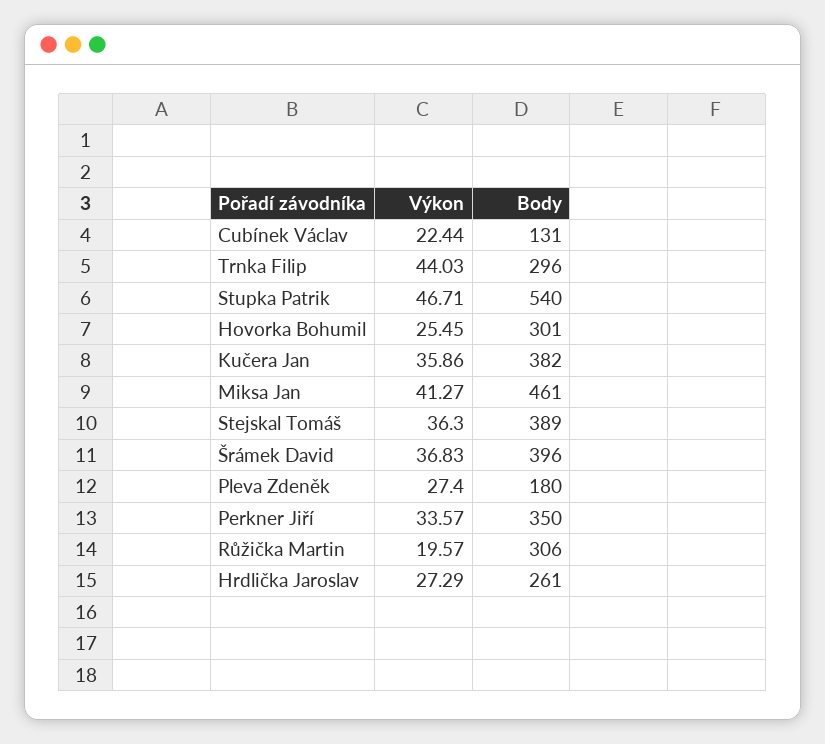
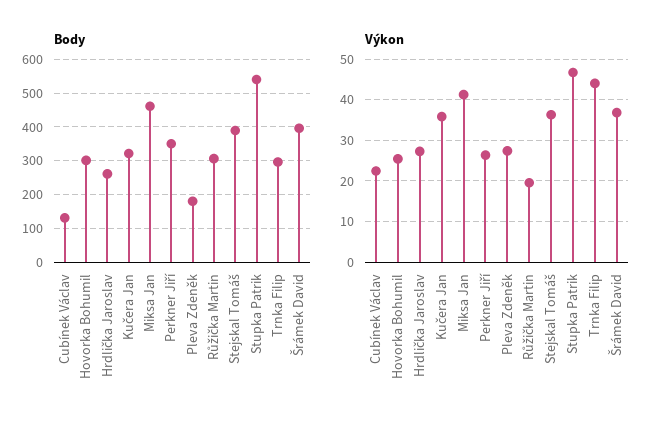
Body, Kučera Jan: 382 -> 320
Výkon, Perkner Jiří: 33.57 -> 26

